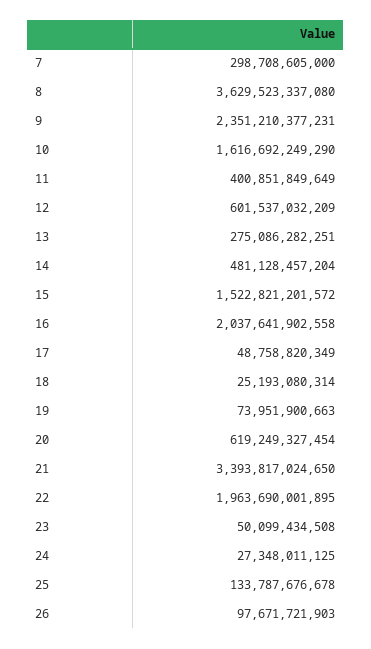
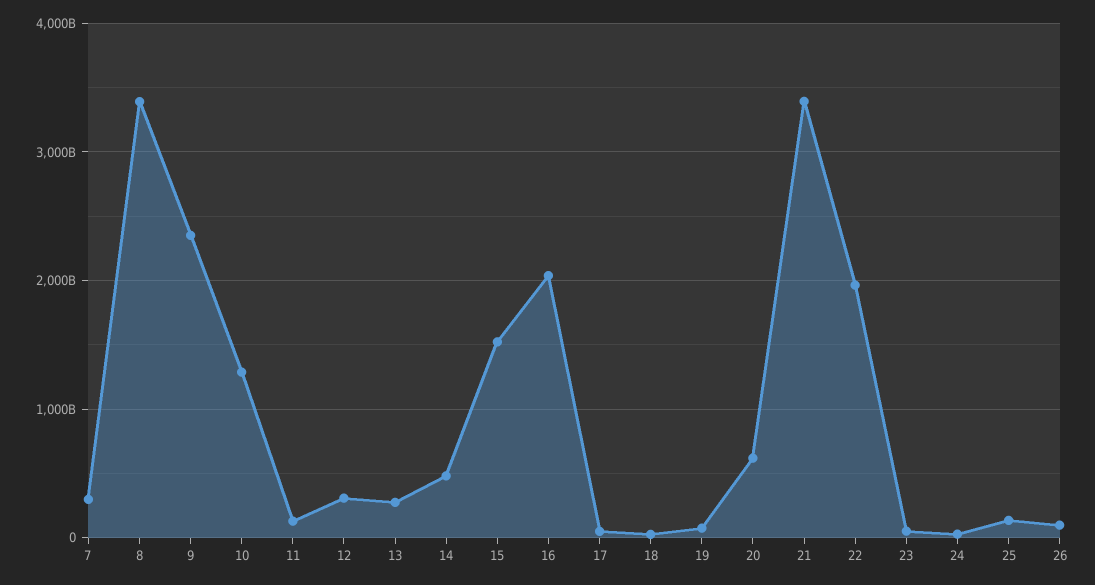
8: 3629523337080 -> 3400000000000
10: 1616692249290 -> 1300000000000
11: 400851849649 -> 100000000000
12: 601537032209 -> 300000000000

